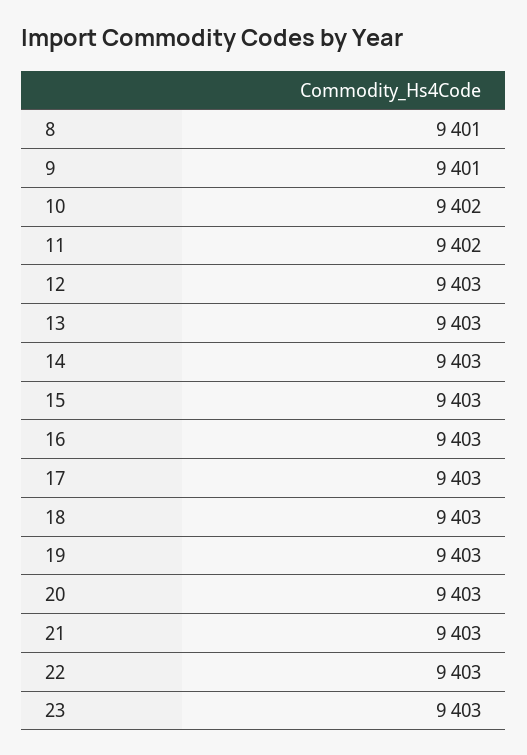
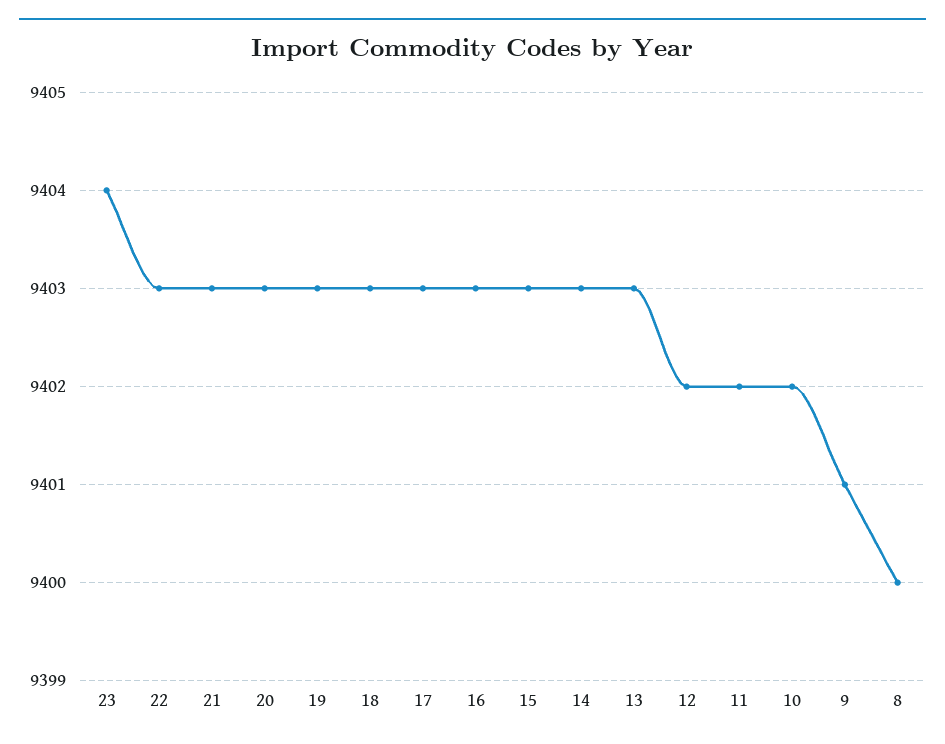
8: 9401 -> 9400
12: 9403 -> 9402
23: 9403 -> 9404

